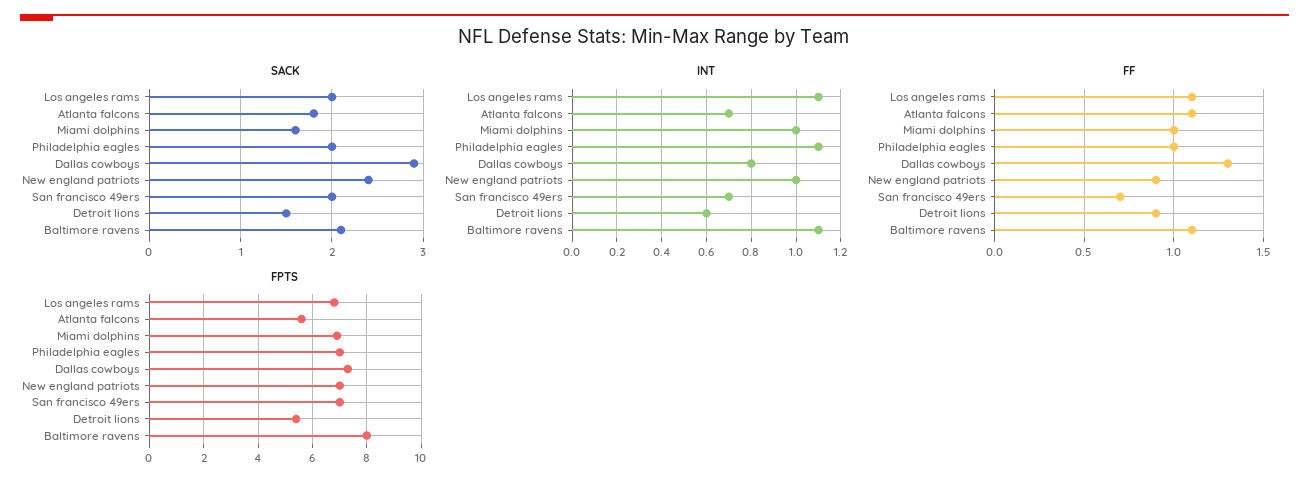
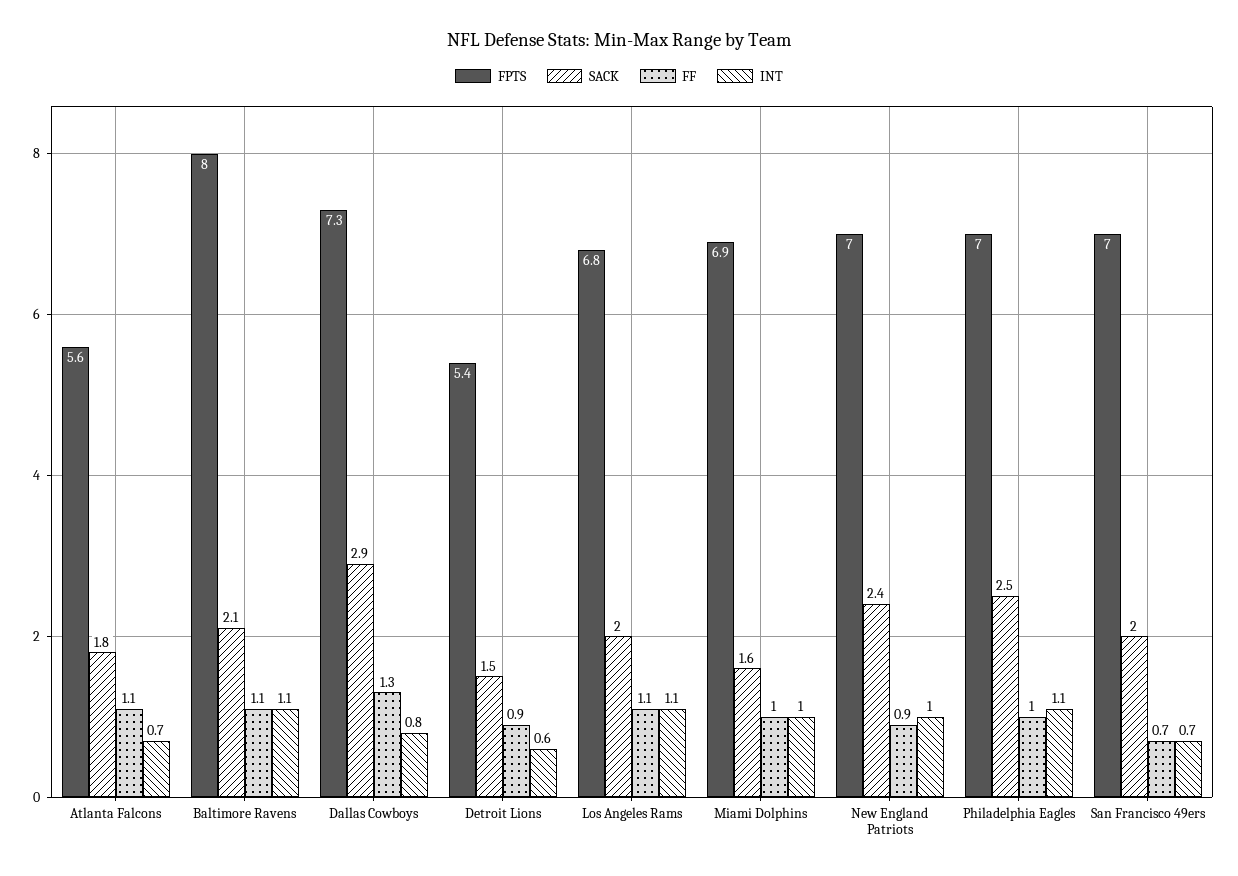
SACK, Philadelphia eagles: 2 -> 2.5

